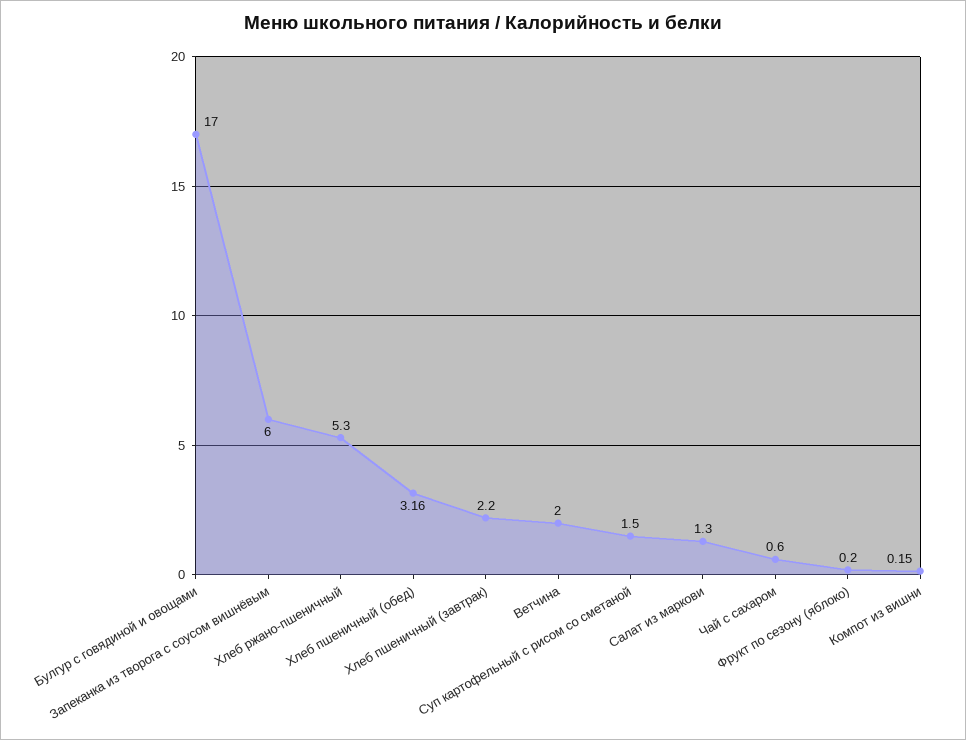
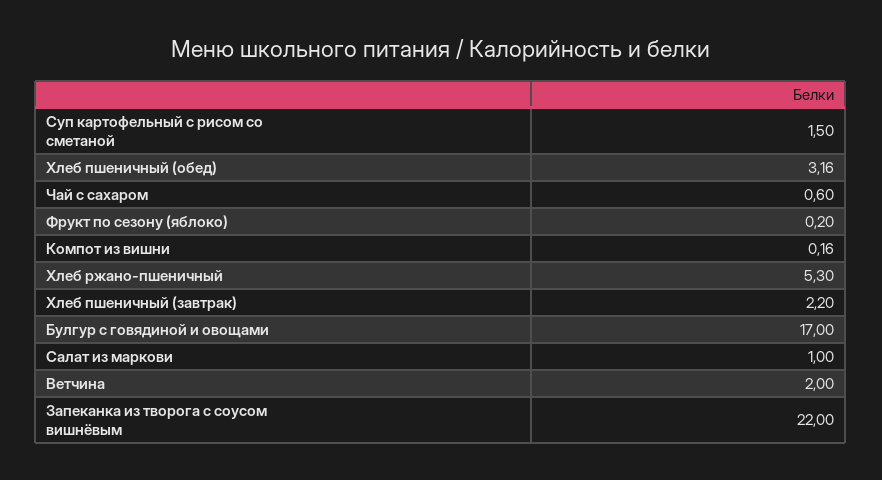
Запеканка из творога с соусом вишнёвым: 6 -> 22
Салат из маркови: 1.3 -> 1
Компот из вишни: 0.15 -> 0.16

